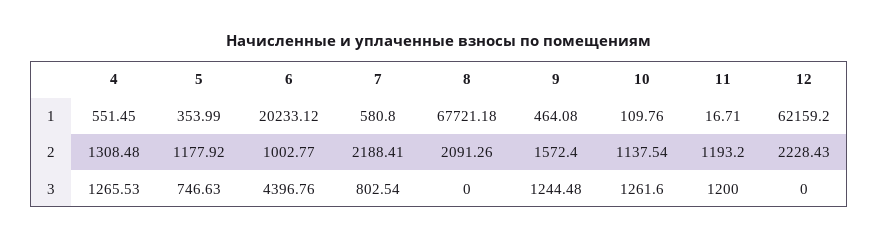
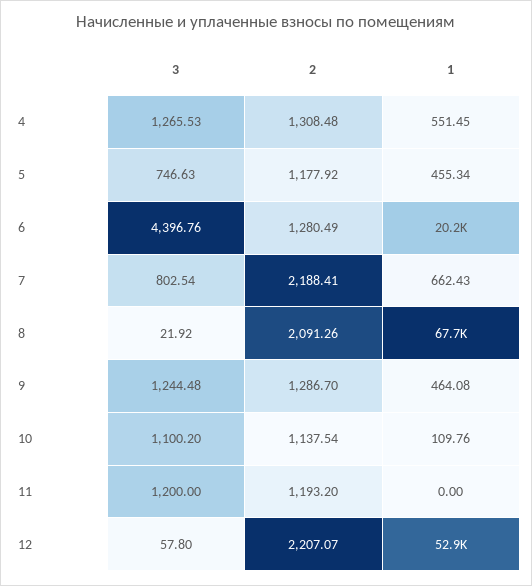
5, 1: 353.99 -> 455.34
7, 1: 580.8 -> 662.43
11, 1: 16.71 -> 0
12, 1: 62159.2 -> 52900
6, 2: 1002.77 -> 1280.49
9, 2: 1572.4 -> 1286.7
12, 2: 2228.43 -> 2207.07
8, 3: 0 -> 21.92
10, 3: 1261.6 -> 1100.2
12, 3: 0 -> 57.8

